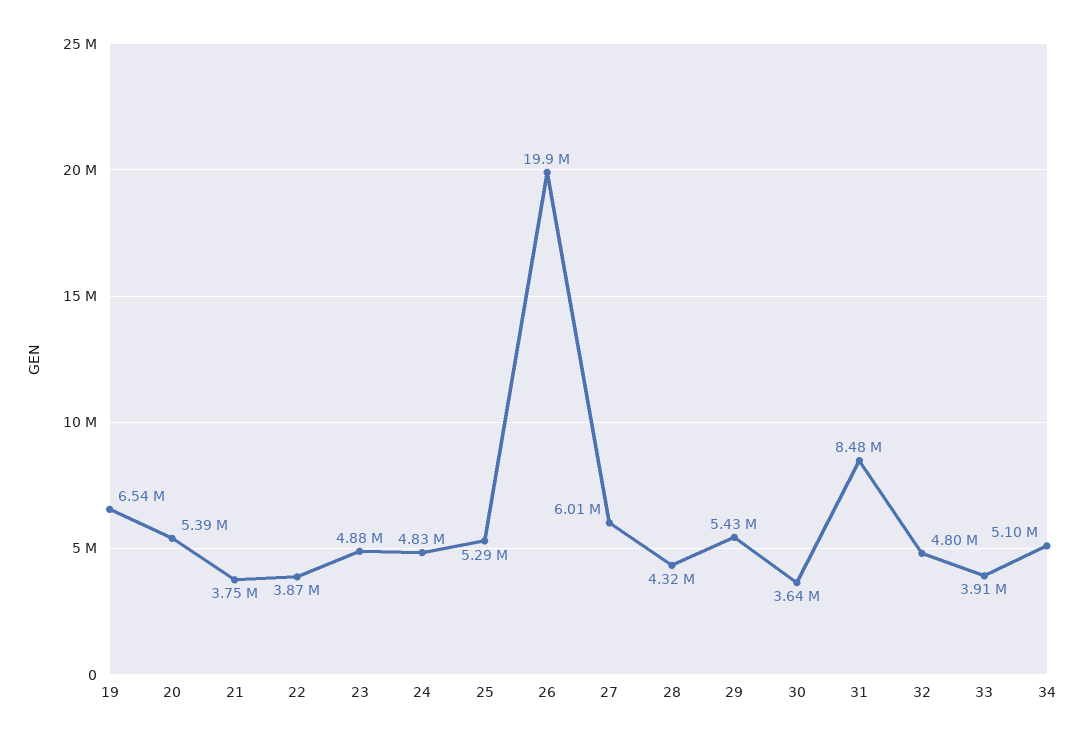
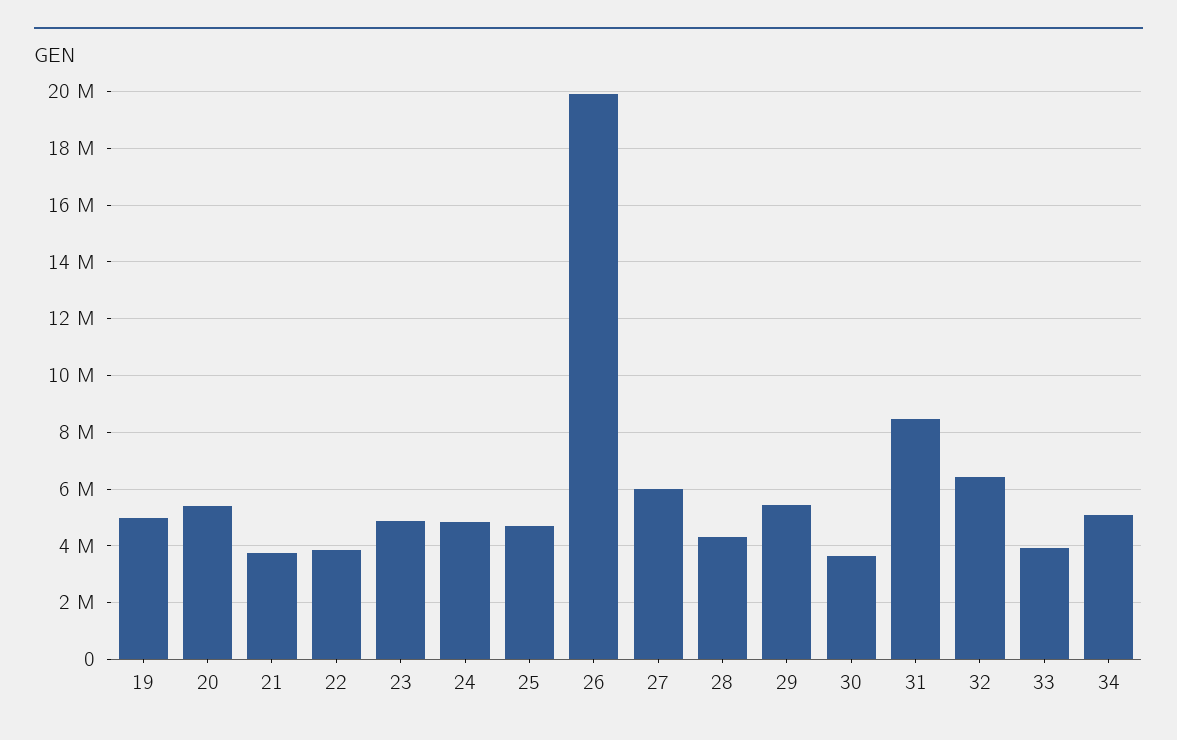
19: 6540000 -> 5000000
25: 5290000 -> 4750000
32: 4800000 -> 6500000

